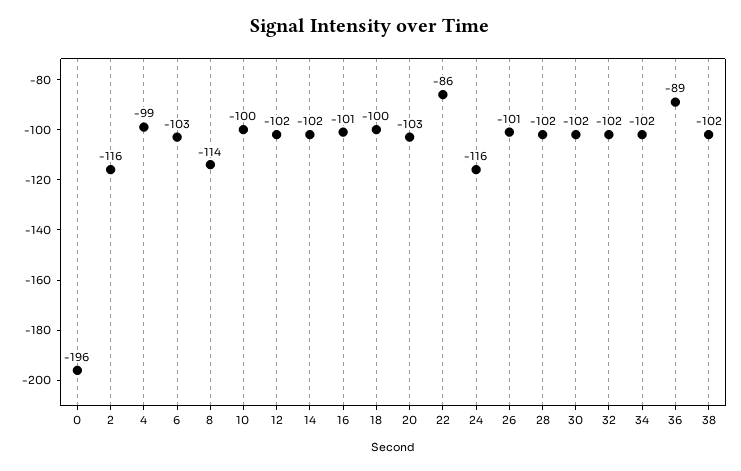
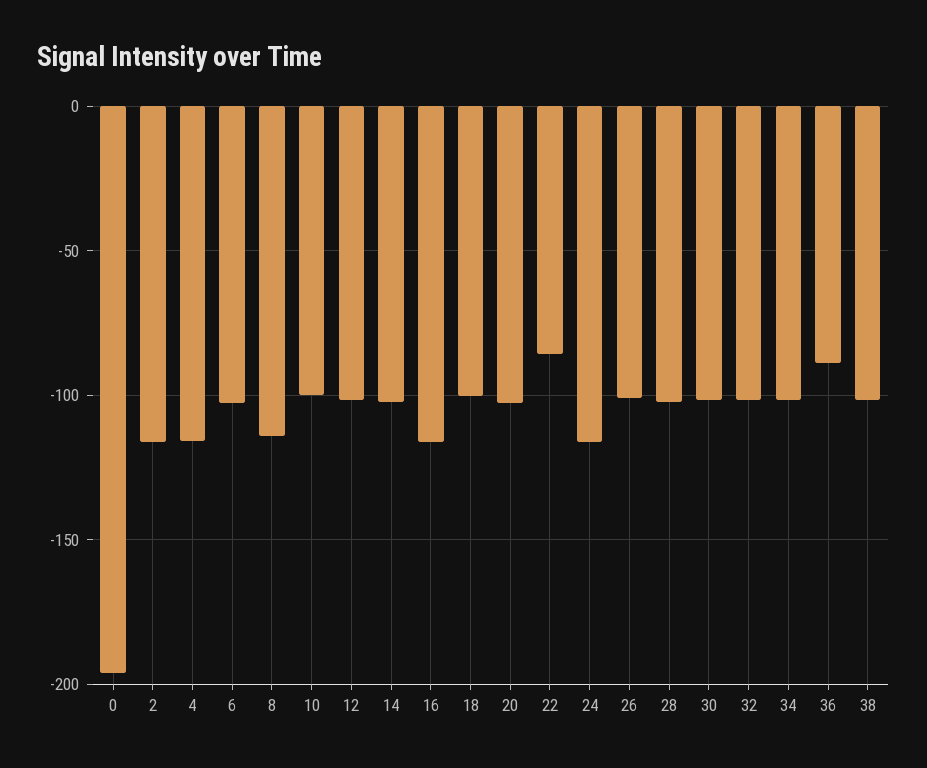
4: -99 -> -115
16: -101 -> -115

